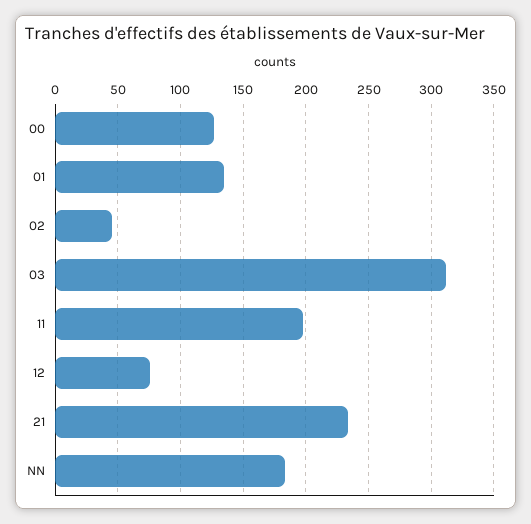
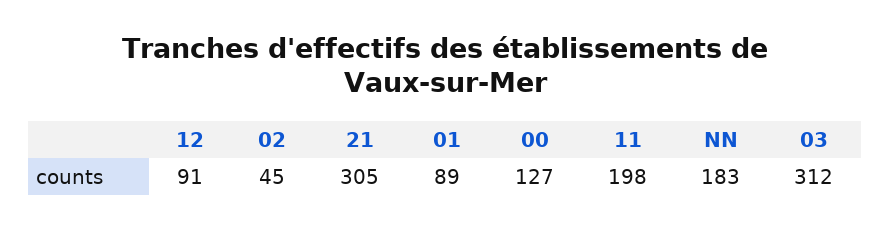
01: 135 -> 89
12: 75 -> 91
21: 235 -> 305

